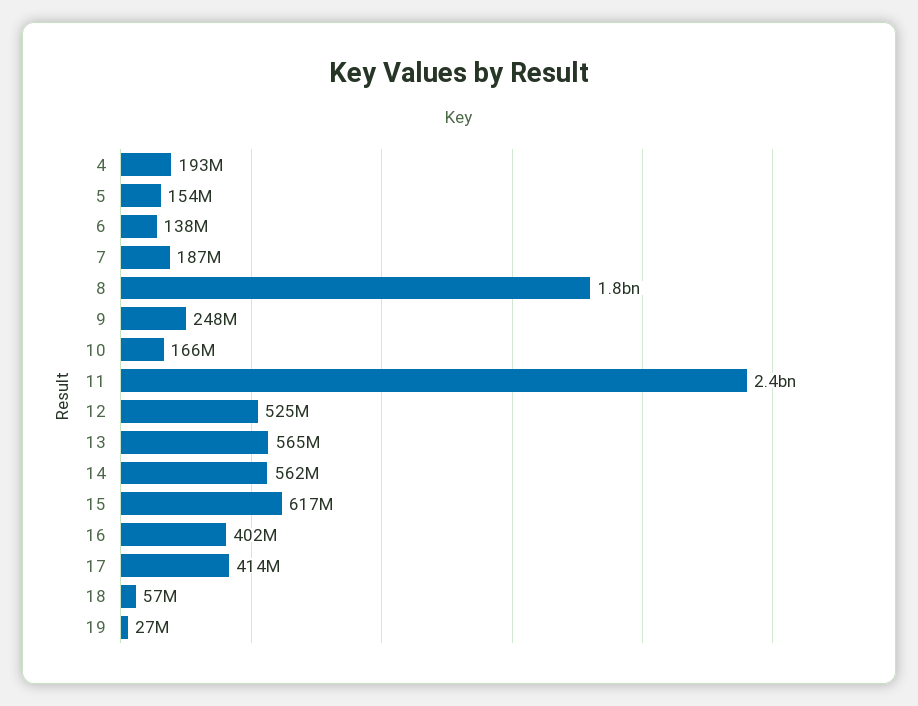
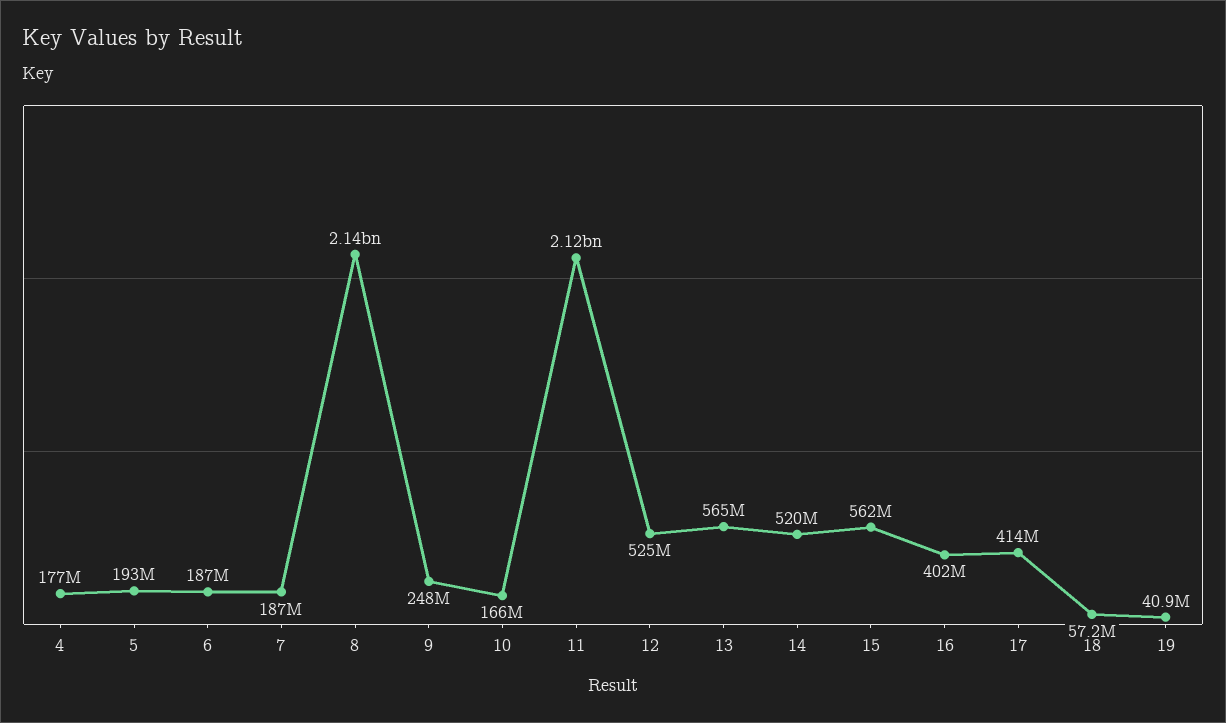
4: 193000000 -> 177000000
5: 154000000 -> 193000000
6: 138000000 -> 187000000
8: 1800000000 -> 2140000000
11: 2400000000 -> 2120000000
14: 562000000 -> 520000000
15: 617000000 -> 562000000
19: 27000000 -> 40900000

